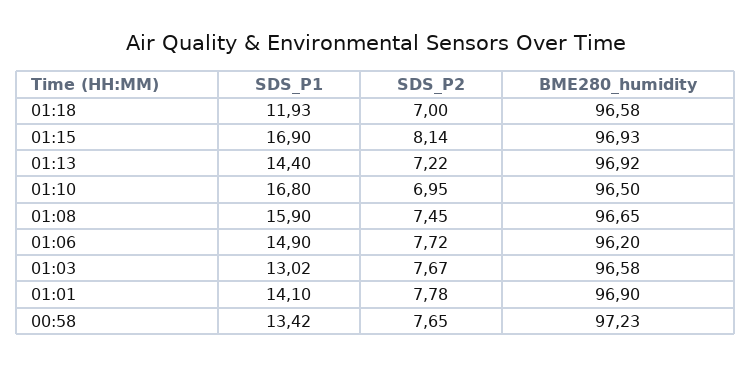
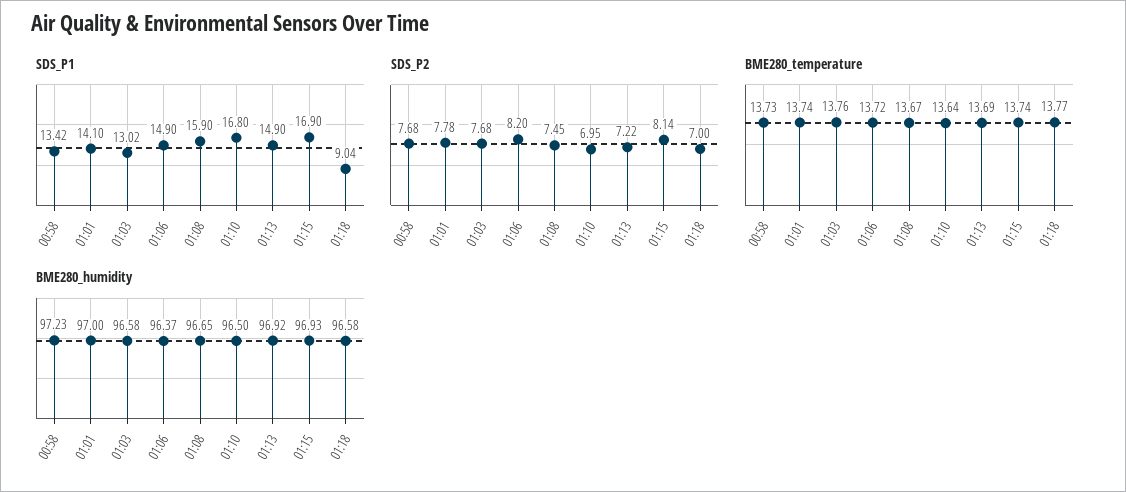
SDS_P1, 01:18: 11.93 -> 9.04
SDS_P1, 01:13: 14.4 -> 14.9
SDS_P2, 01:06: 7.72 -> 8.2
BME280_humidity, 01:06: 96.2 -> 96.37
SDS_P2, 01:03: 7.67 -> 7.68
BME280_humidity, 01:01: 96.9 -> 97
SDS_P2, 00:58: 7.65 -> 7.68
BME280_temperature, 00:58: none -> 13.73
BME280_temperature, 01:01: none -> 13.74
BME280_temperature, 01:03: none -> 13.76
BME280_temperature, 01:06: none -> 13.72
BME280_temperature, 01:08: none -> 13.67
BME280_temperature, 01:10: none -> 13.64
BME280_temperature, 01:13: none -> 13.69
BME280_temperature, 01:15: none -> 13.74
BME280_temperature, 01:18: none -> 13.77

